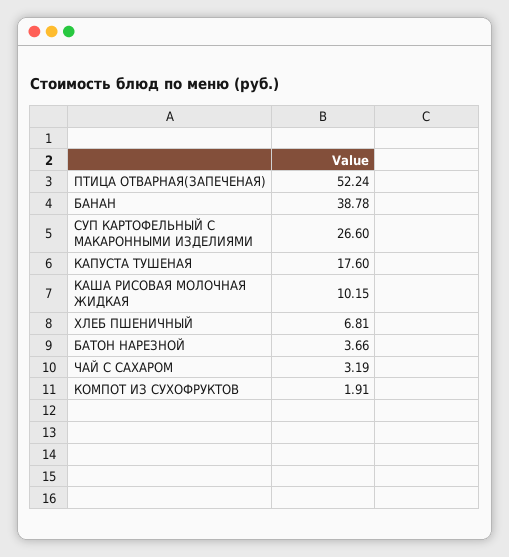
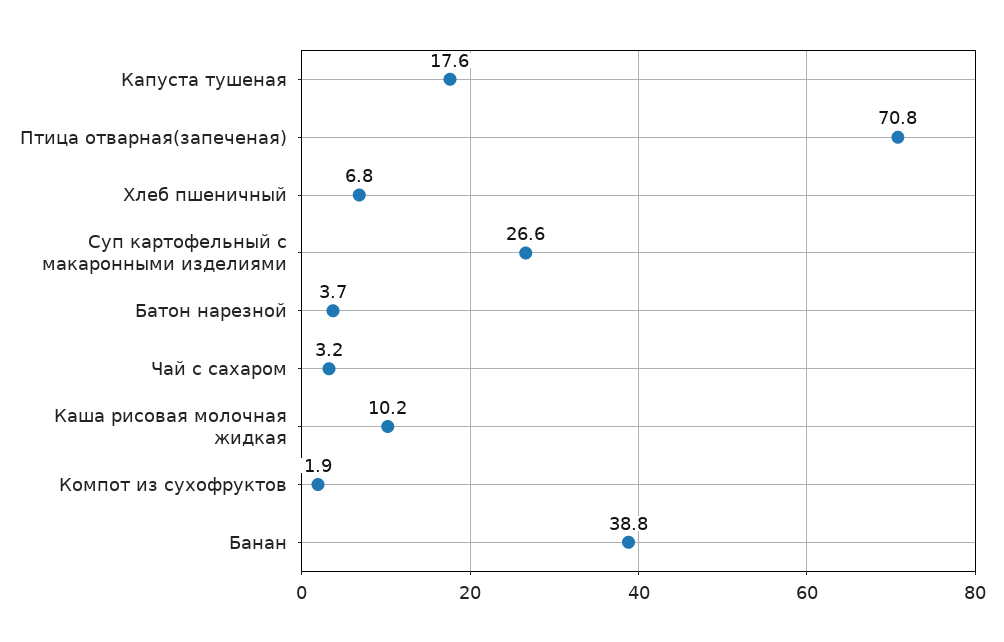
ПТИЦА ОТВАРНАЯ(ЗАПЕЧЕНАЯ): 52.24 -> 70.8

